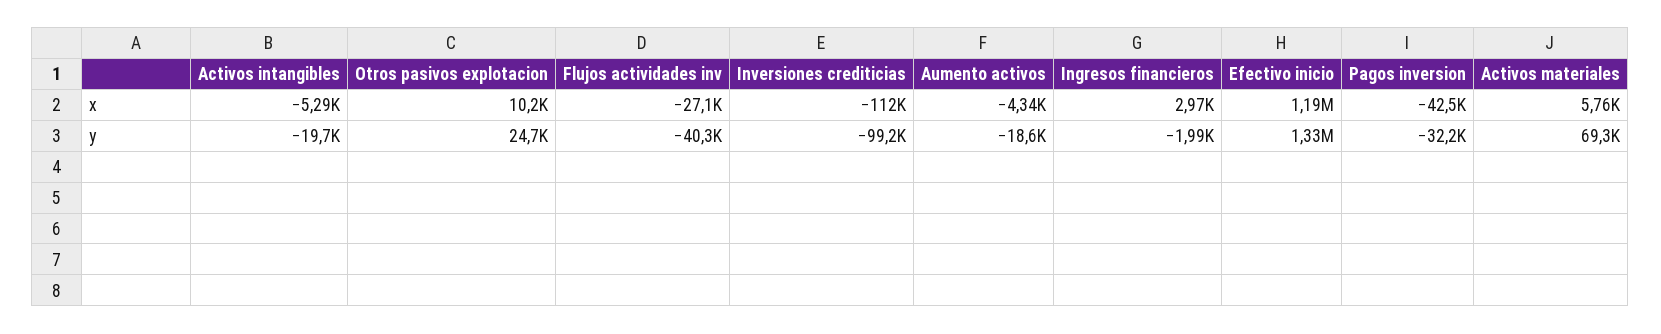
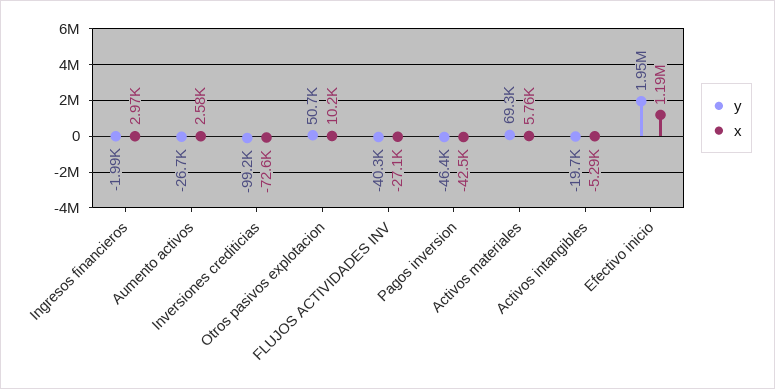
x, Inversiones crediticias: -112000 -> -72600
x, Aumento activos: -4340 -> 2580
y, Otros pasivos explotacion: 24700 -> 50700
y, Aumento activos: -18600 -> -26700
y, Efectivo inicio: 1330000 -> 1950000
y, Pagos inversion: -32200 -> -46400

